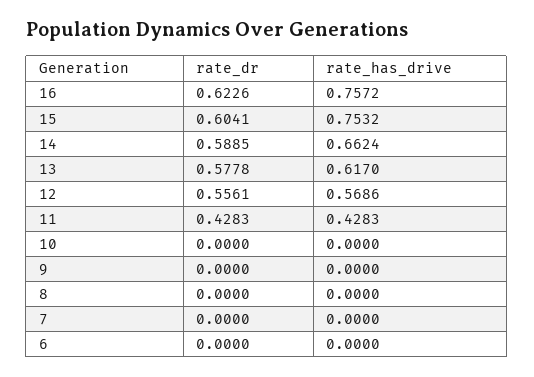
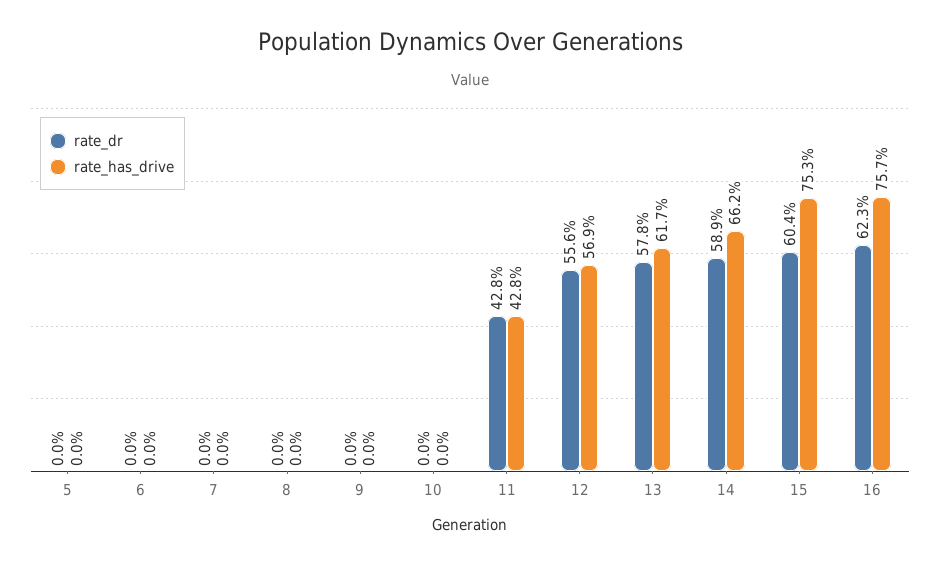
rate_dr, 5: none -> 0
rate_has_drive, 5: none -> 0

